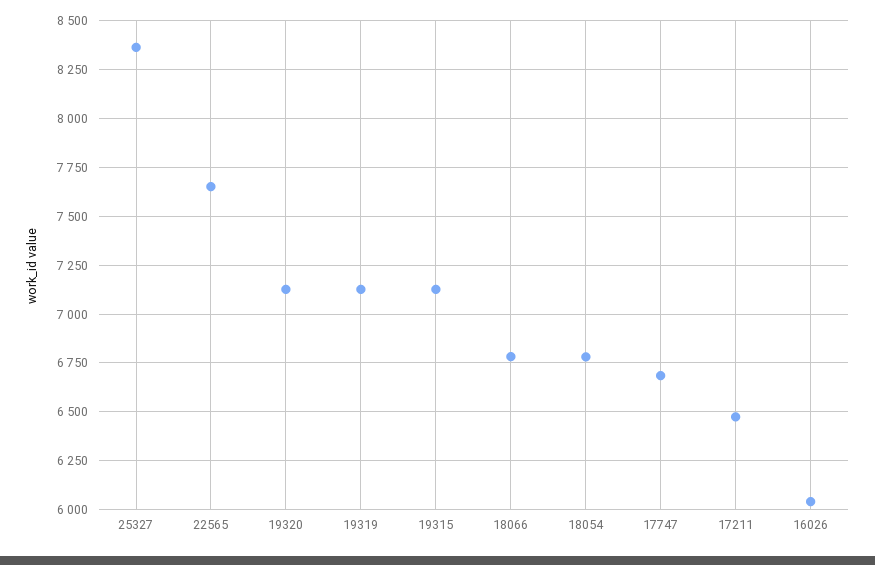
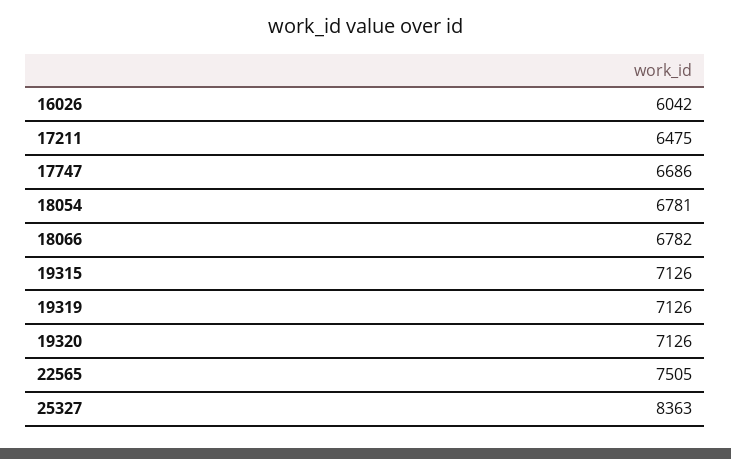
22565: 7650 -> 7505

